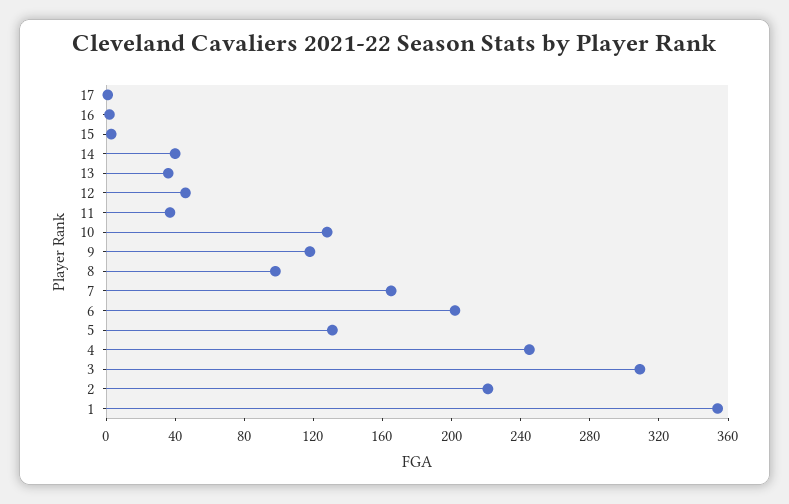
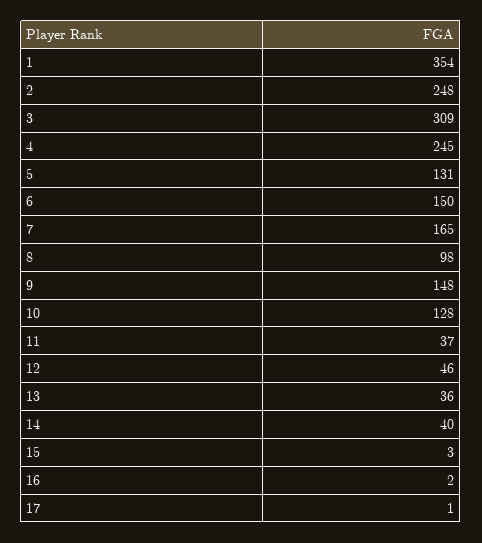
9: 120 -> 148
6: 200 -> 150
2: 220 -> 248

